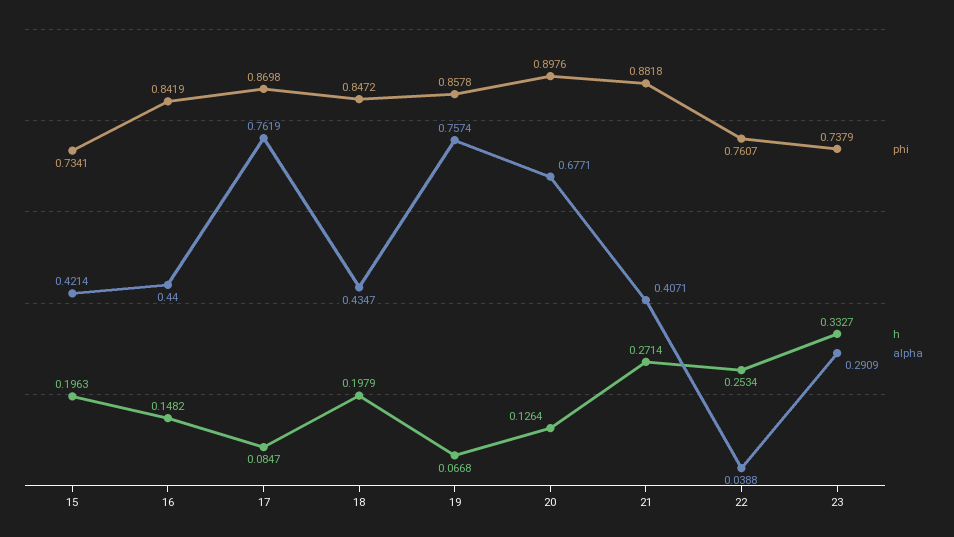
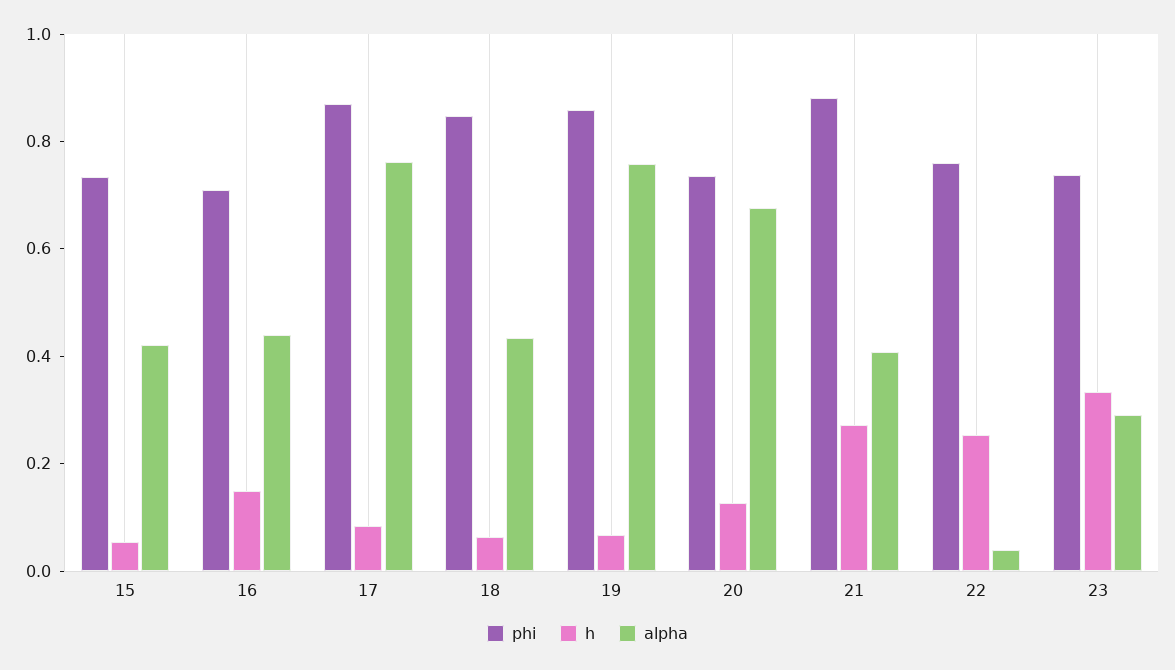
h, 15: 0.1963 -> 0.05
phi, 16: 0.8419 -> 0.7
h, 18: 0.1979 -> 0.05
phi, 20: 0.8976 -> 0.75

